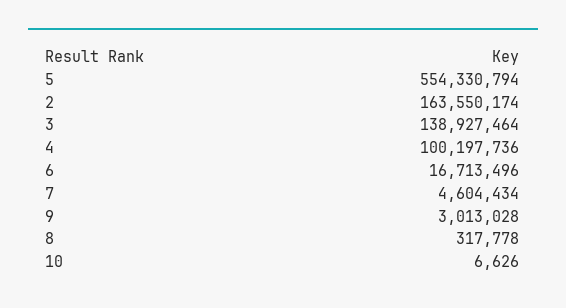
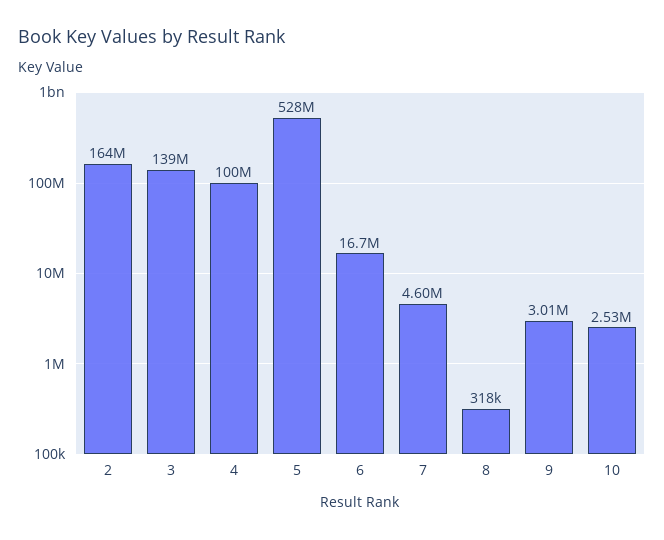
5: 554330794 -> 528000000
10: 6626 -> 2530000

